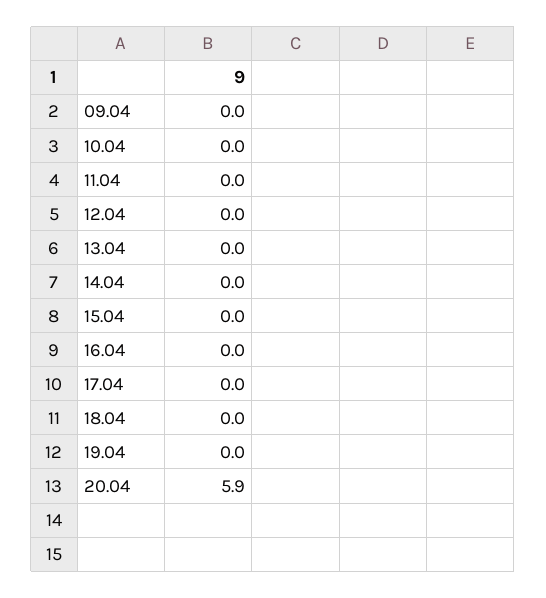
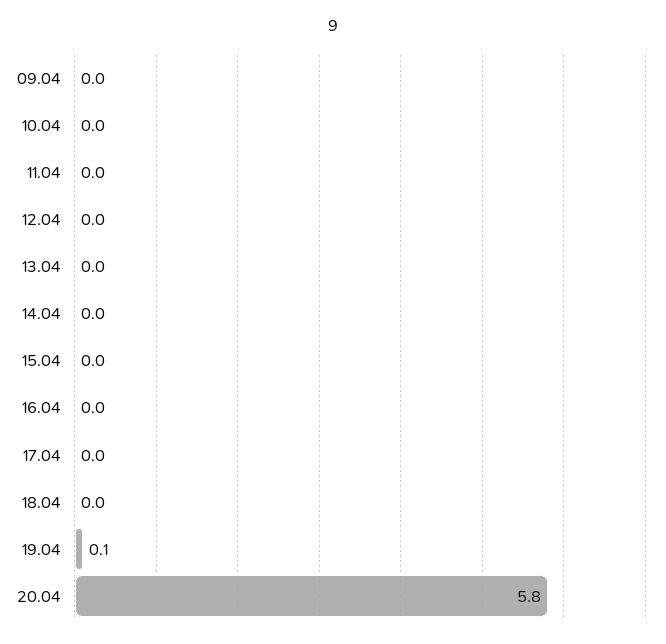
19.04: 0 -> 0.1
20.04: 5.9 -> 5.8

